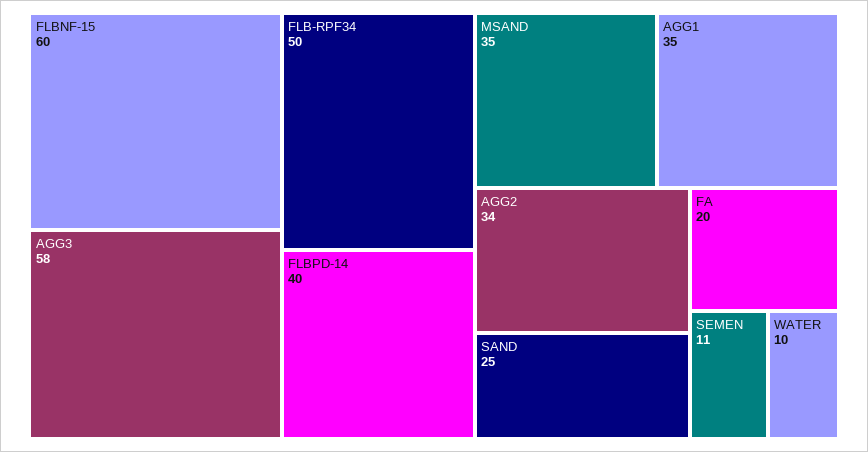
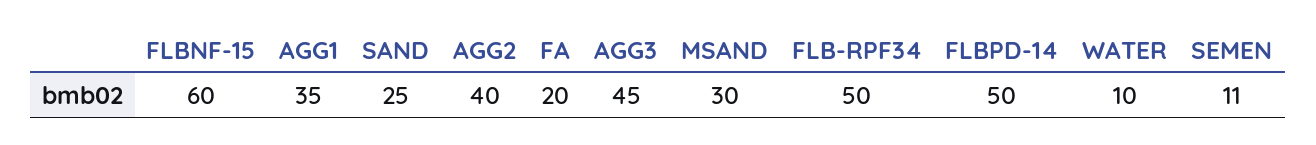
AGG3: 58 -> 45
FLBPD-14: 40 -> 50
MSAND: 35 -> 30
AGG2: 34 -> 40

